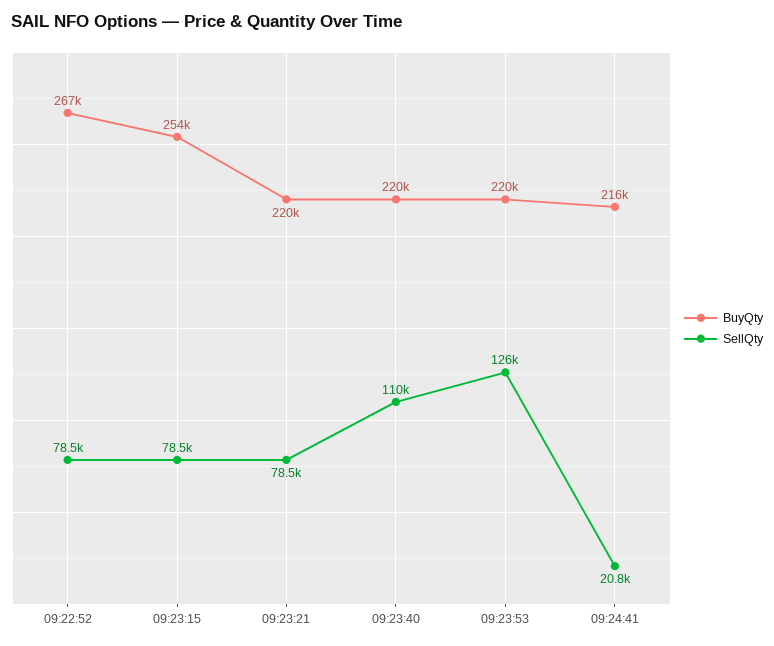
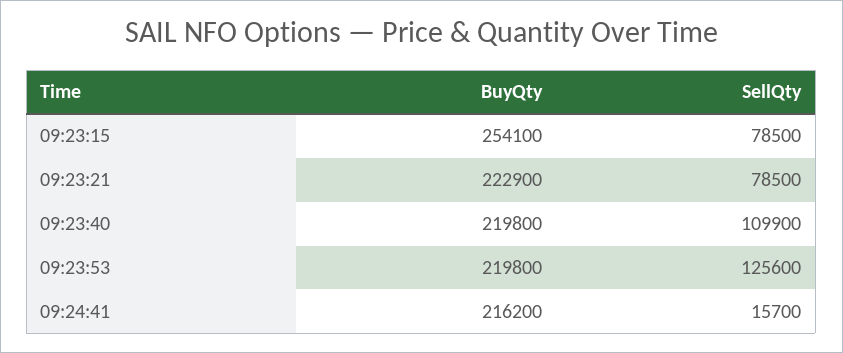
BuyQty, 09:22:52: 267000 -> none
SellQty, 09:22:52: 78500 -> none
BuyQty, 09:23:21: 220000 -> 222900
SellQty, 09:24:41: 20800 -> 15700

